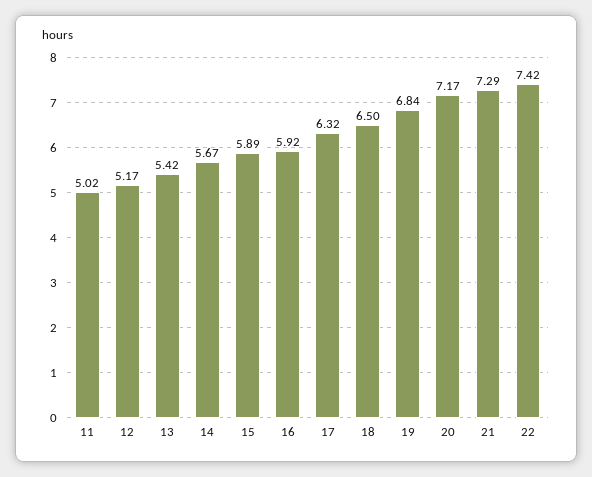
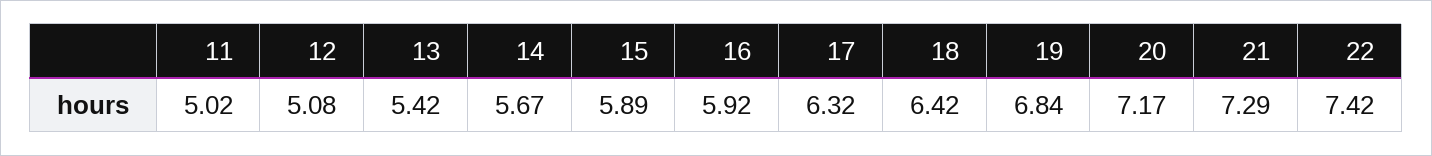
12: 5.17 -> 5.08
18: 6.5 -> 6.42

